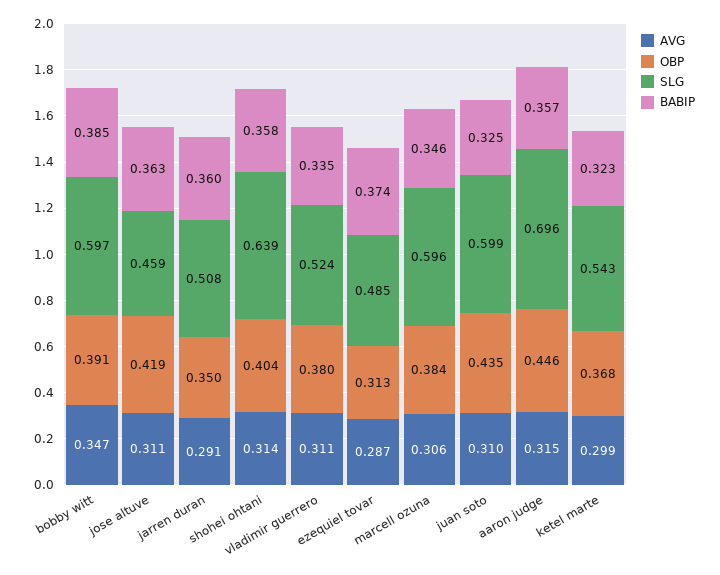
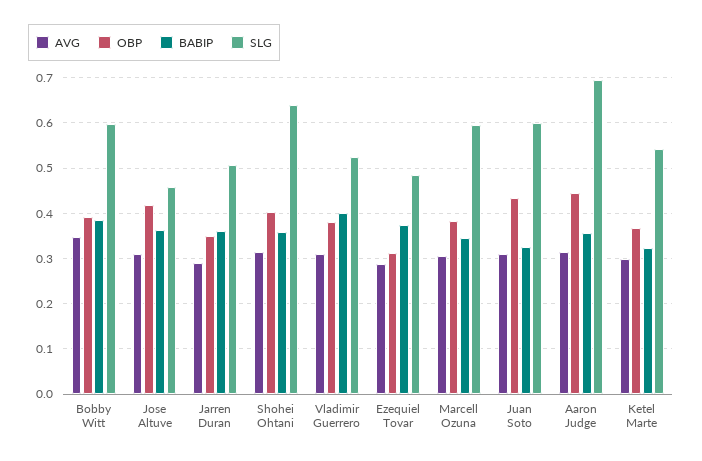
BABIP, vladimir guerrero: 0.335 -> 0.4

